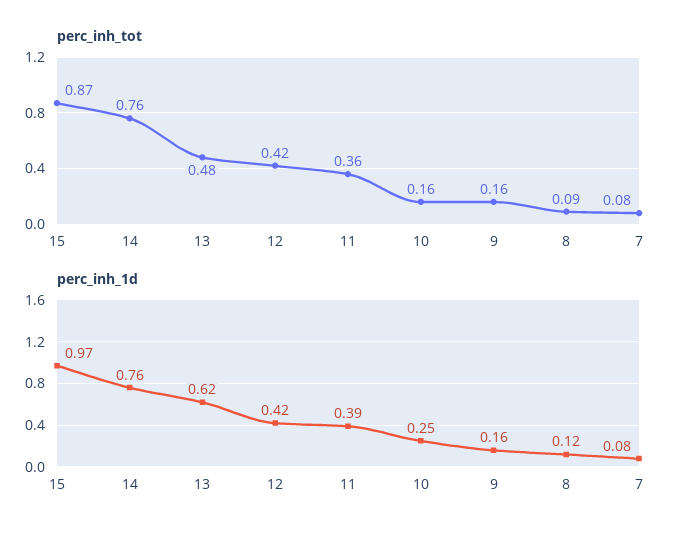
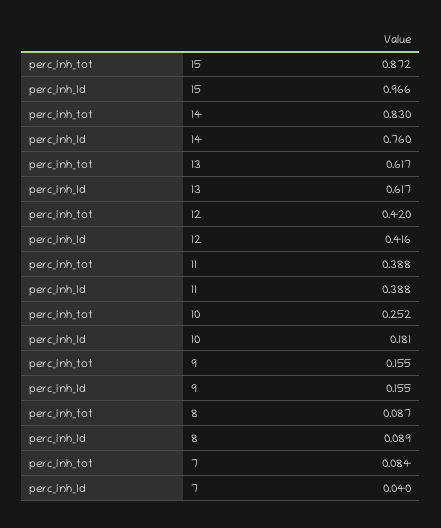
perc_inh_tot, 14: 0.76 -> 0.83
perc_inh_tot, 13: 0.48 -> 0.617
perc_inh_tot, 11: 0.36 -> 0.388
perc_inh_tot, 10: 0.16 -> 0.252
perc_inh_1d, 10: 0.25 -> 0.181
perc_inh_1d, 8: 0.12 -> 0.089
perc_inh_1d, 7: 0.08 -> 0.04

